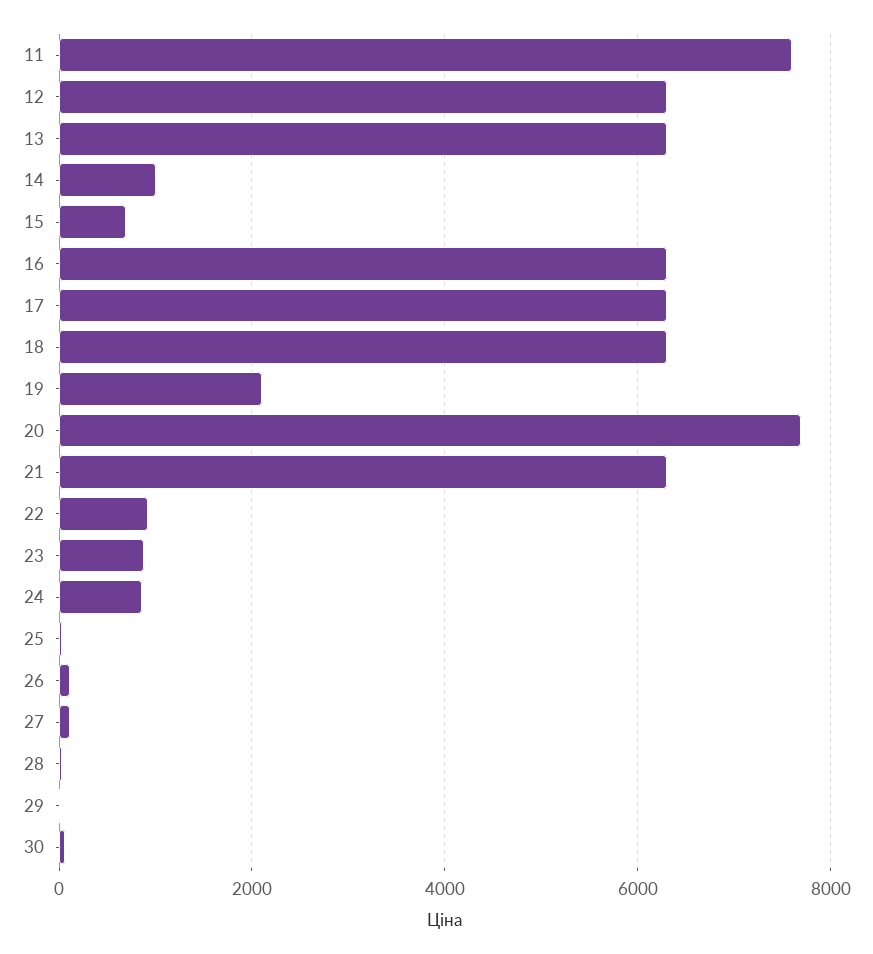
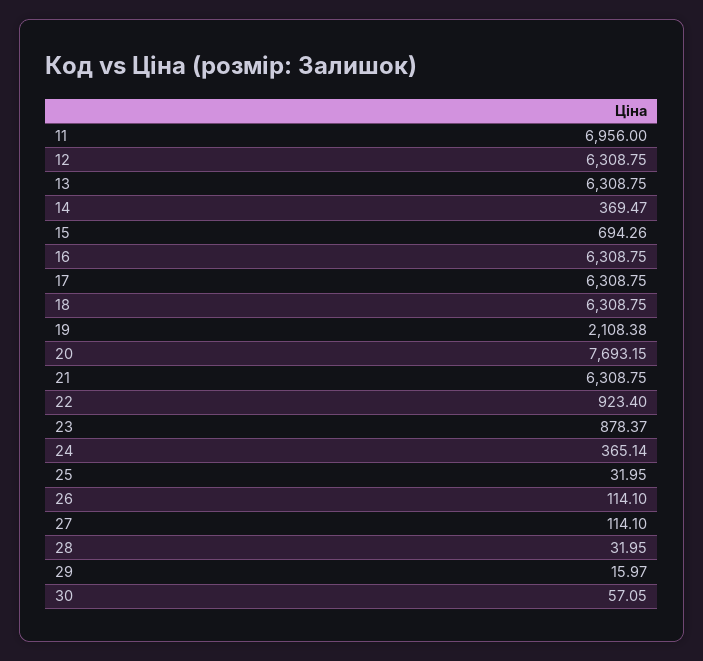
11: 7600 -> 6956
14: 1000 -> 369.47
24: 800 -> 365.14

